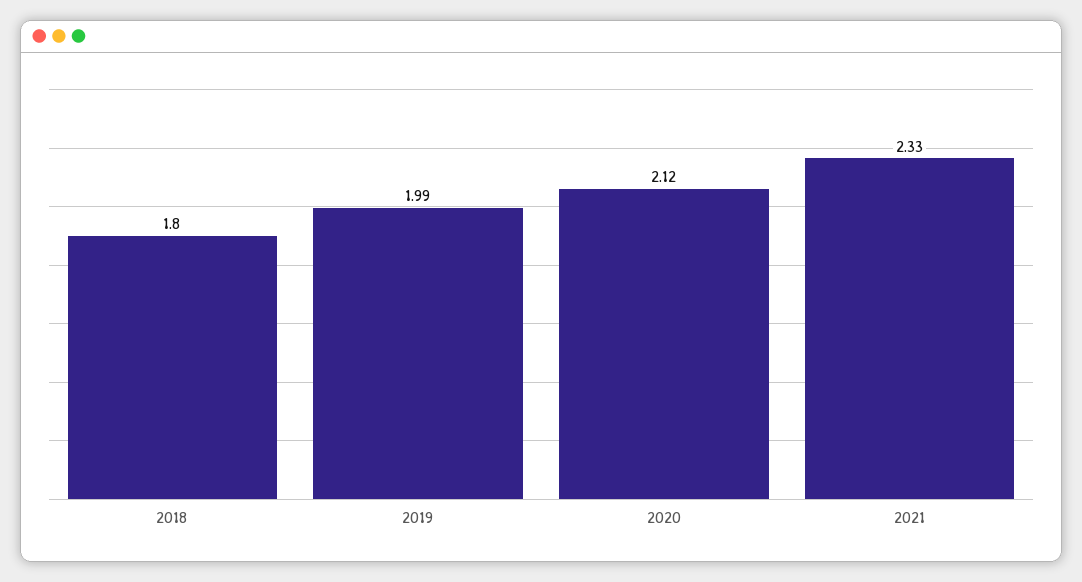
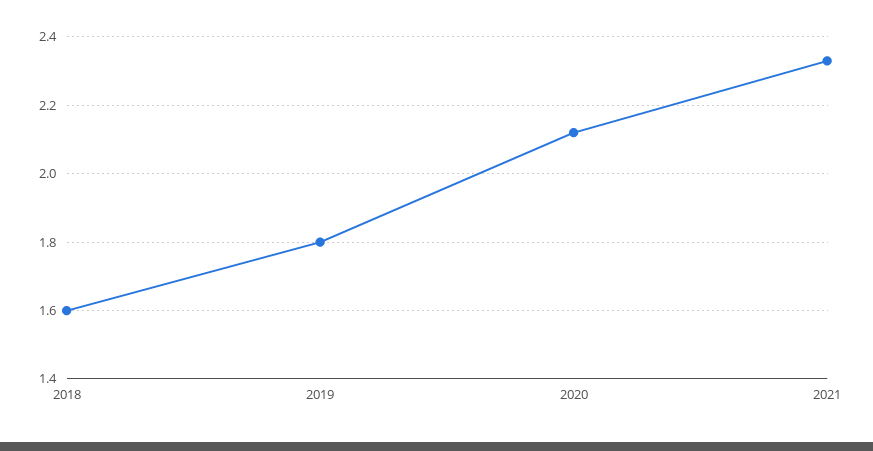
2018: 1.8 -> 1.6
2019: 1.99 -> 1.8

